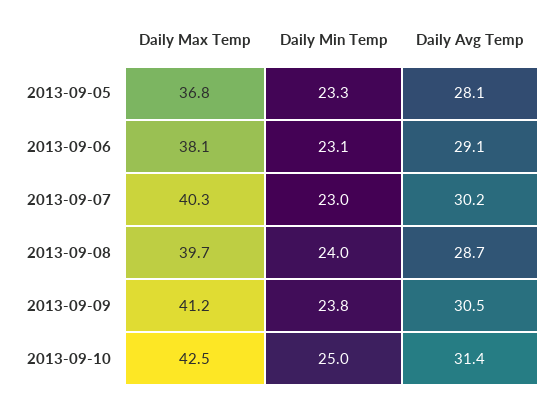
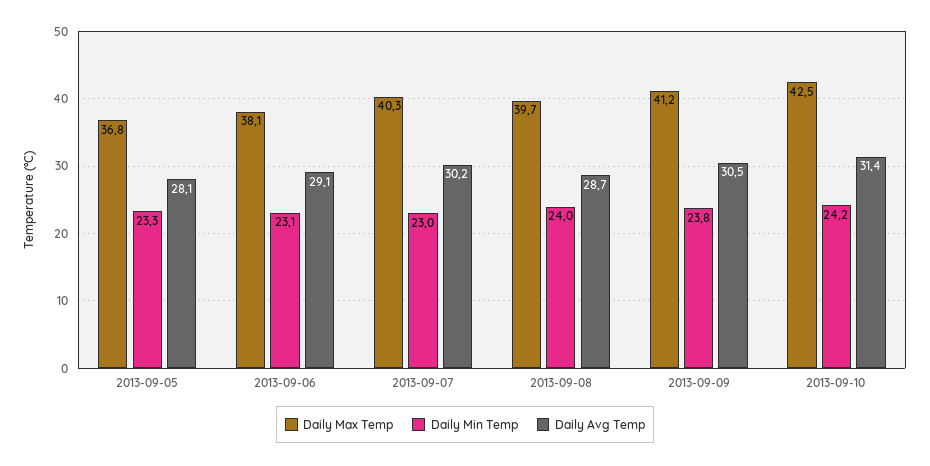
Daily Min Temp, 2013-09-10: 25 -> 24.2

